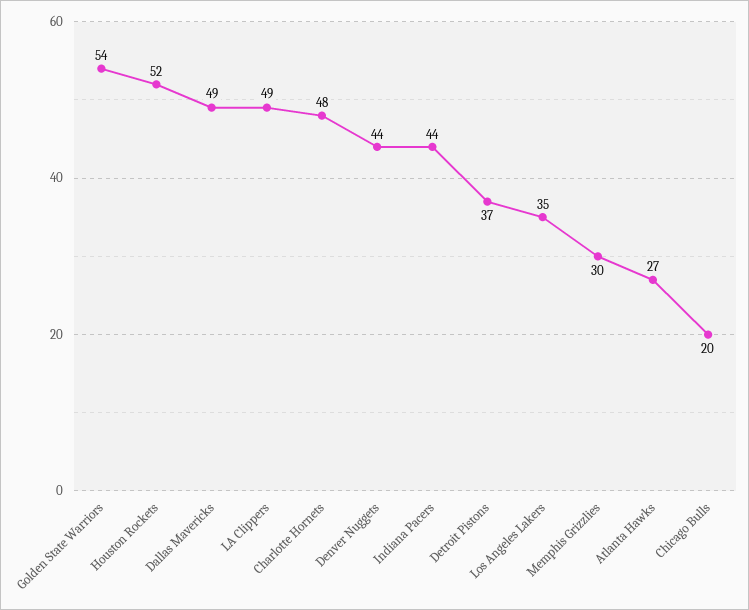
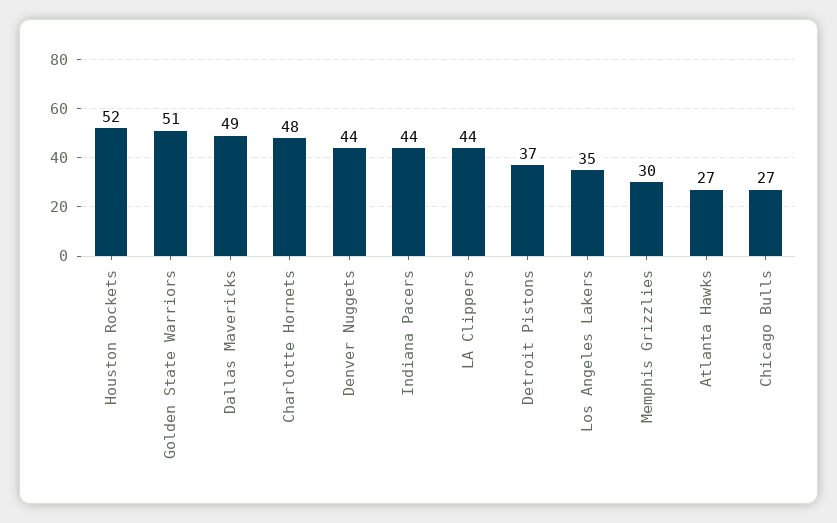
Golden State Warriors: 54 -> 51
LA Clippers: 49 -> 44
Chicago Bulls: 20 -> 27

